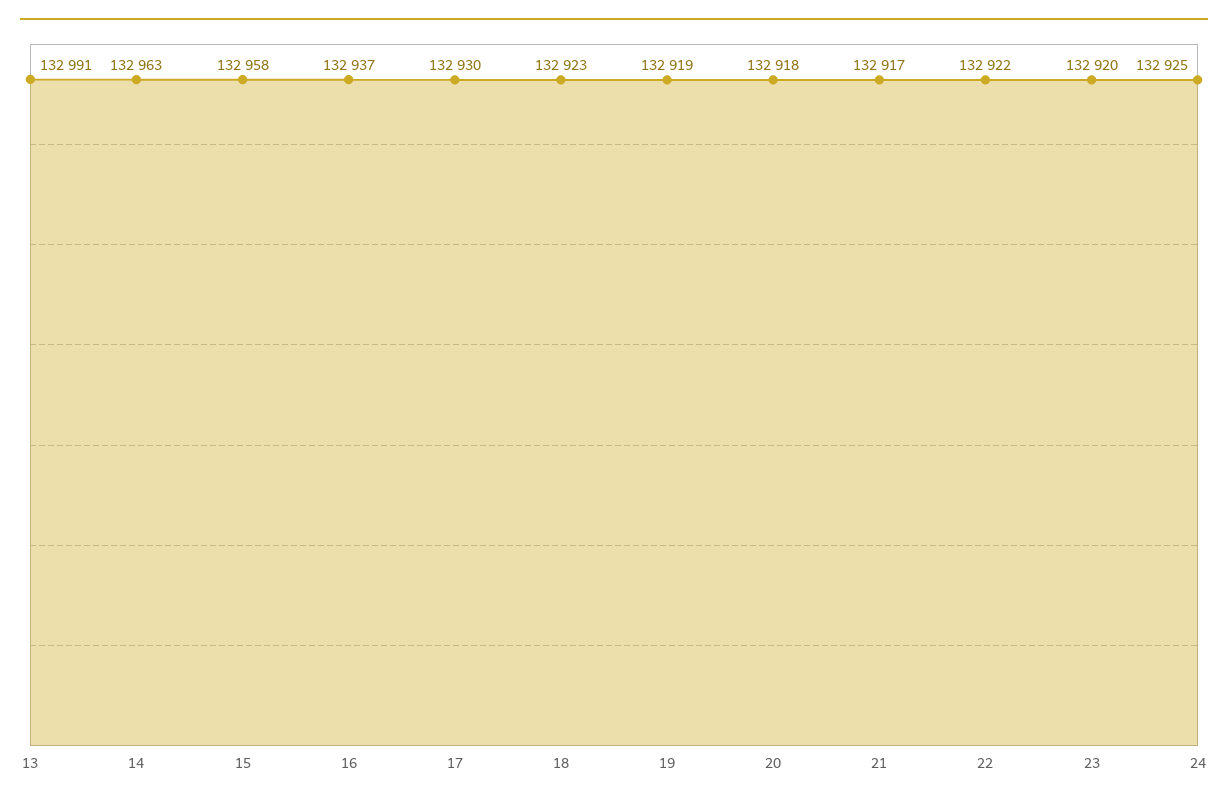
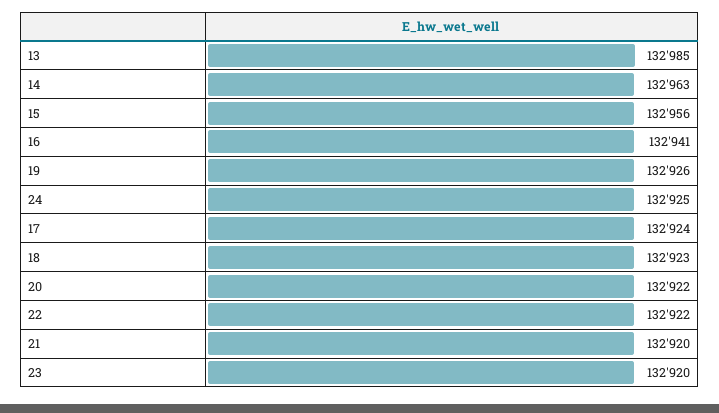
13: 132991 -> 132985
15: 132958 -> 132956
16: 132937 -> 132941
17: 132930 -> 132924
19: 132919 -> 132926
20: 132918 -> 132922
21: 132917 -> 132920

